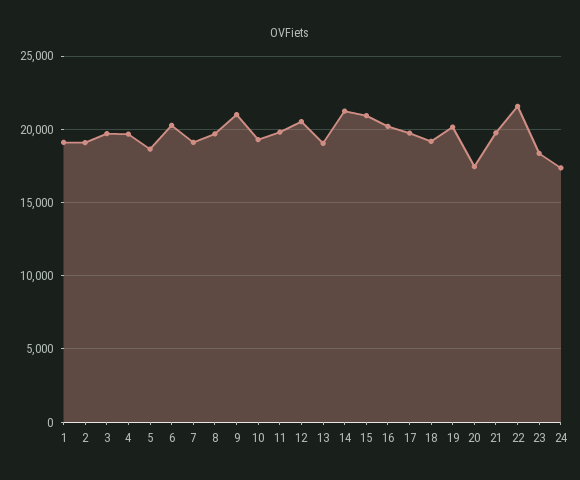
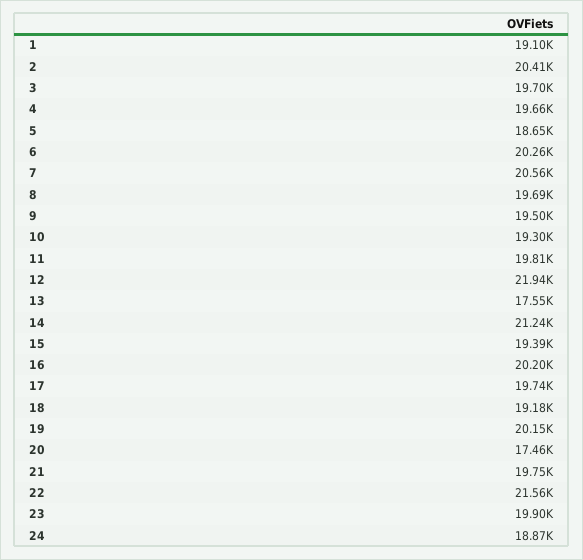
2: 19000 -> 20410
7: 19000 -> 20560
9: 21000 -> 19500
12: 20500 -> 21940
13: 19000 -> 17550
15: 21000 -> 19390
23: 18500 -> 19900
24: 17500 -> 18870

